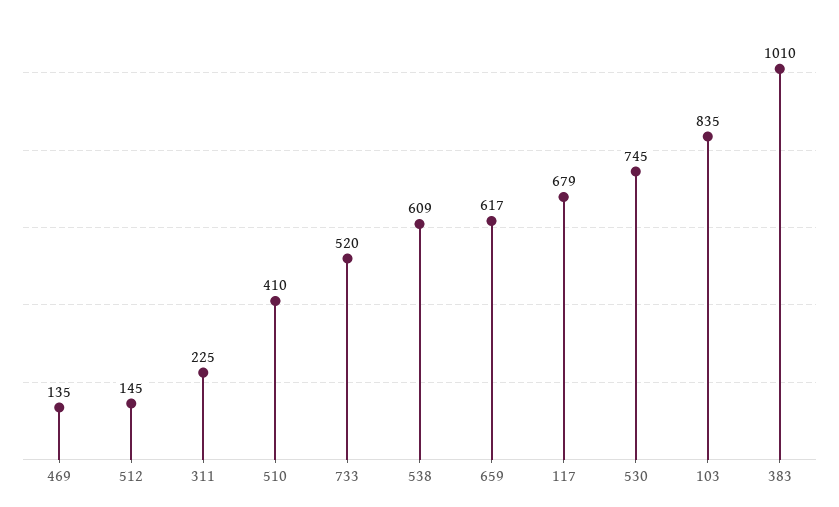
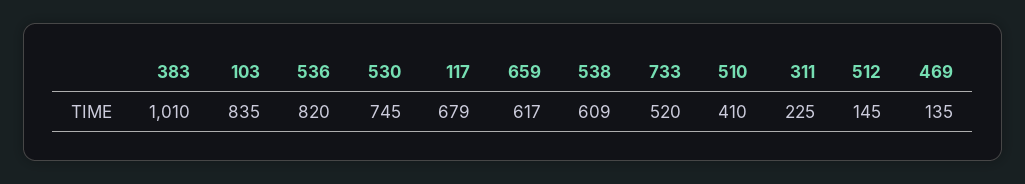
536: none -> 820

